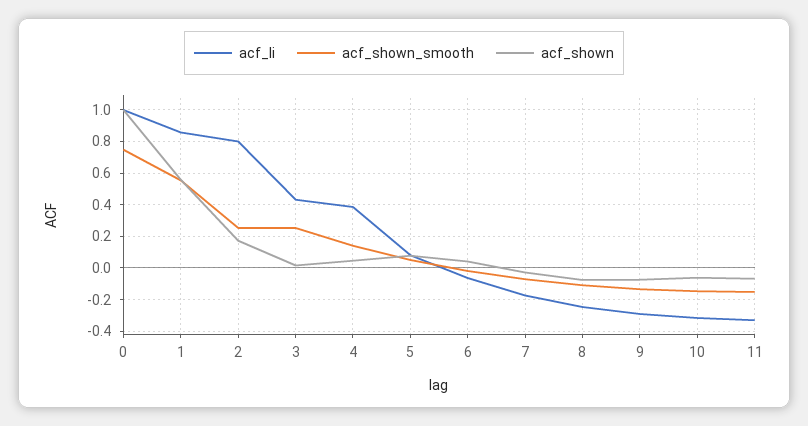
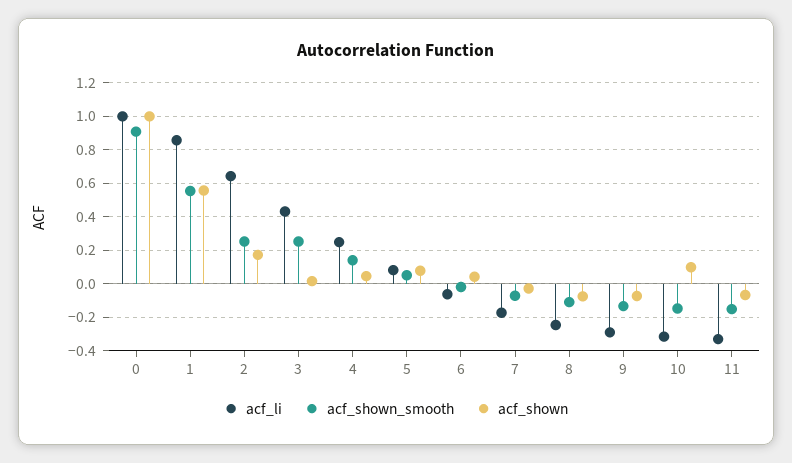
acf_shown_smooth, 0: 0.75 -> 0.9
acf_li, 2: 0.8 -> 0.65
acf_li, 4: 0.4 -> 0.25
acf_shown, 10: -0.05 -> 0.1

